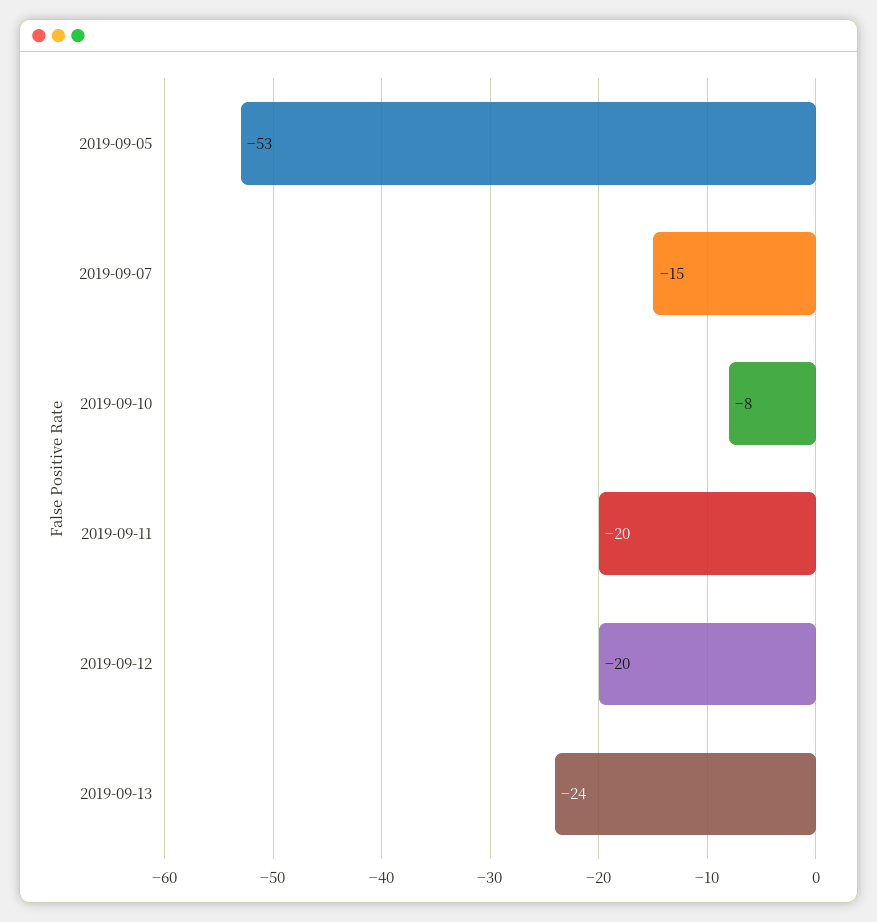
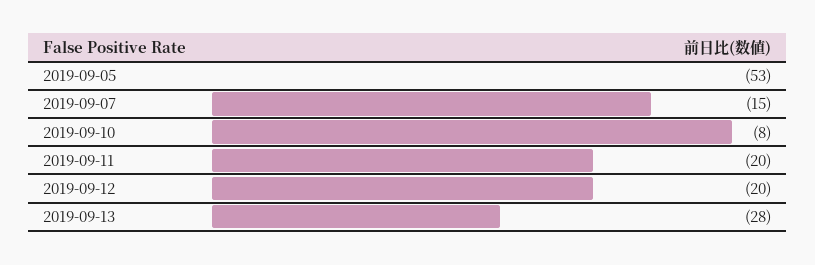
2019-09-13: -24 -> -28

